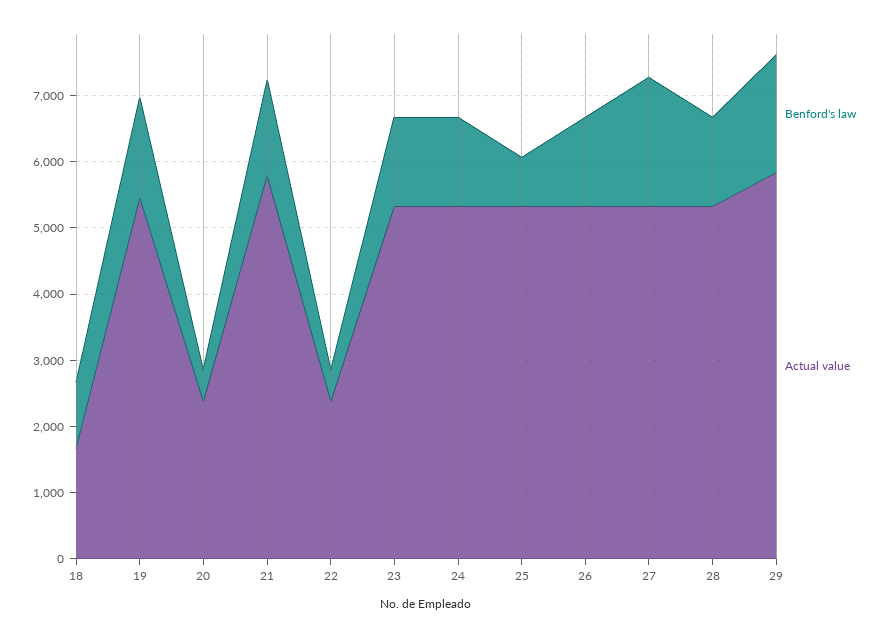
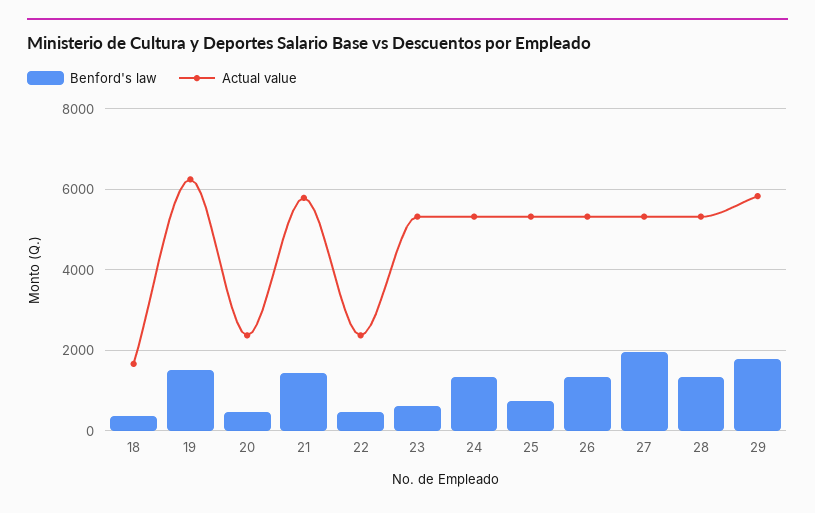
Benford's law, 18: 1000 -> 400
Actual value, 19: 5400 -> 6200
Benford's law, 23: 1400 -> 600

